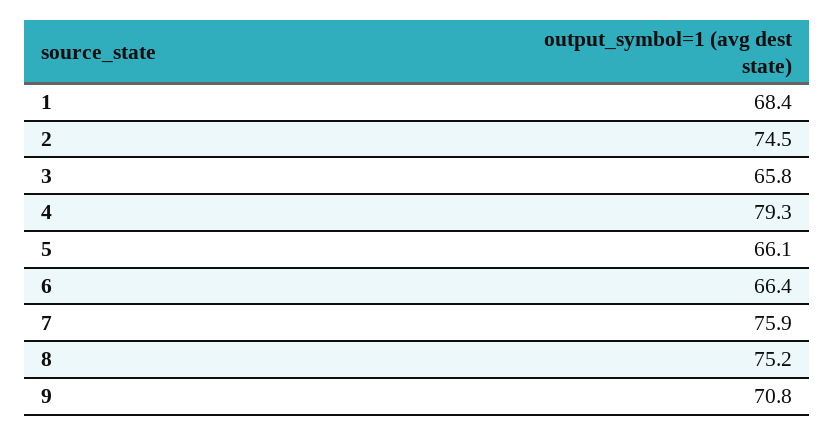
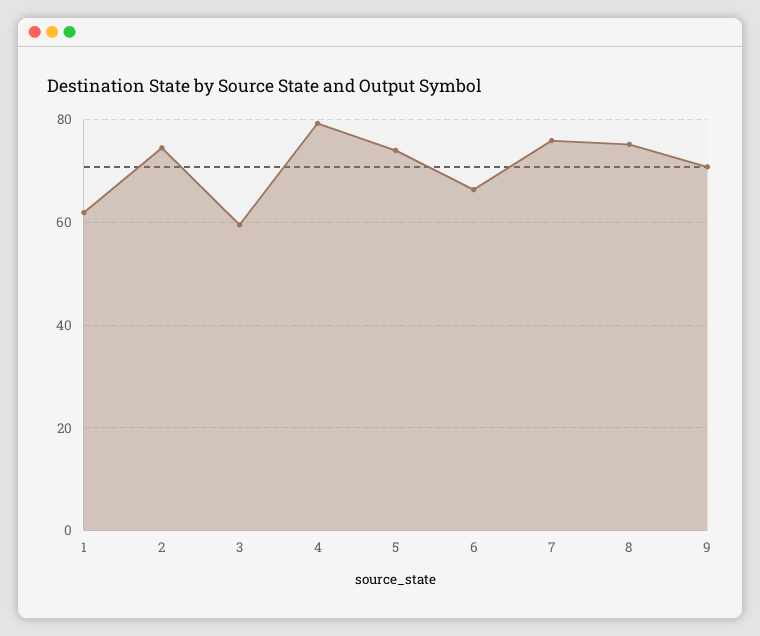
1: 68.4 -> 62
3: 65.8 -> 60
5: 66.1 -> 74

